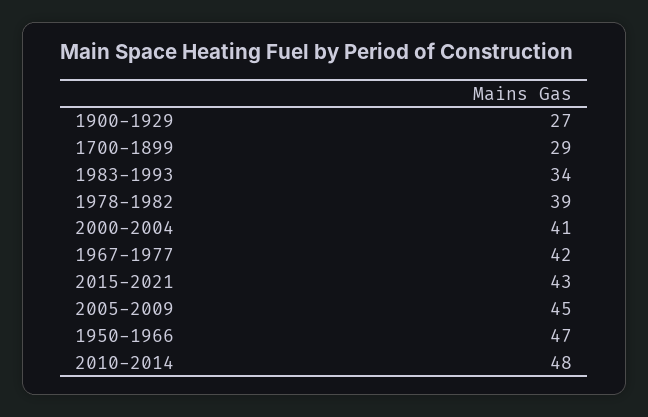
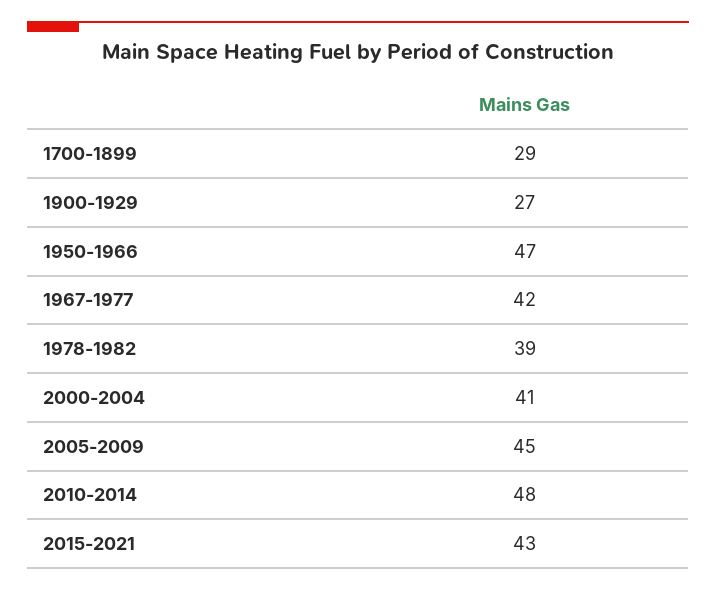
1983-1993: 34 -> none

